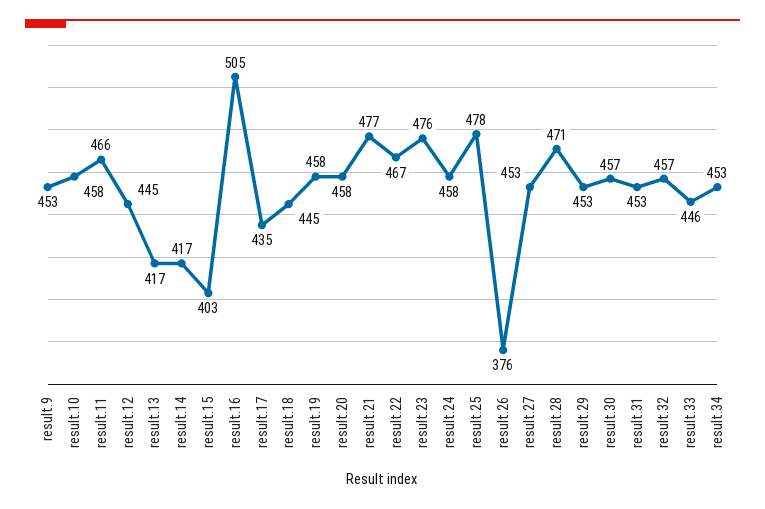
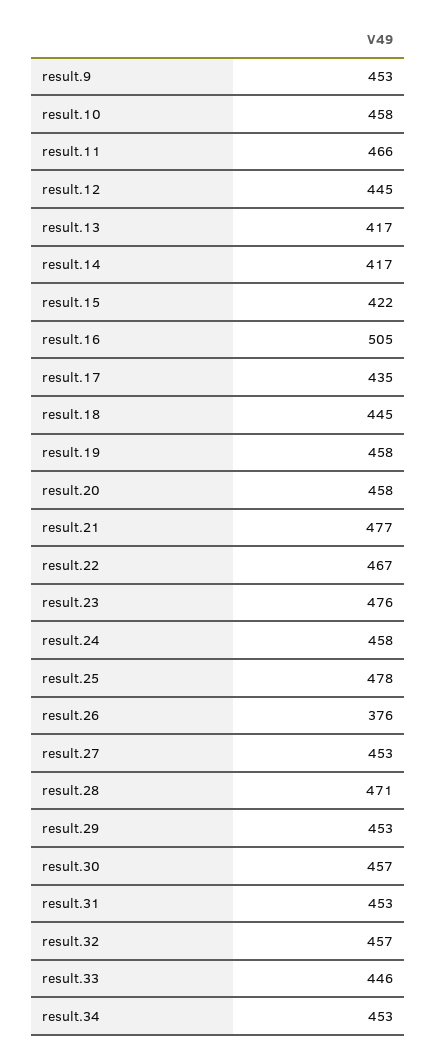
result.15: 403 -> 422

